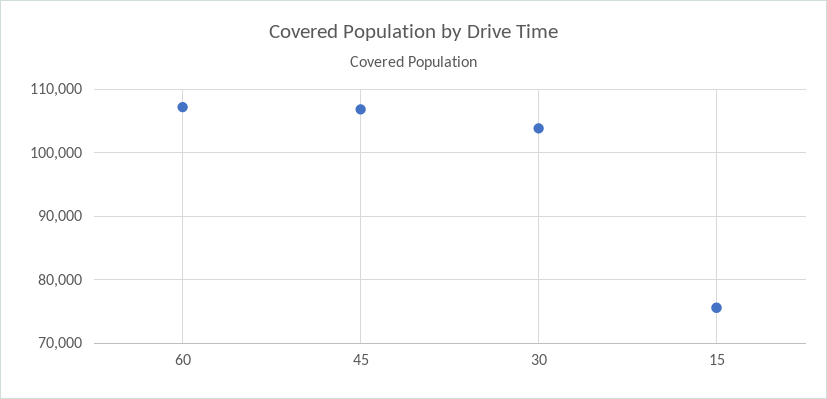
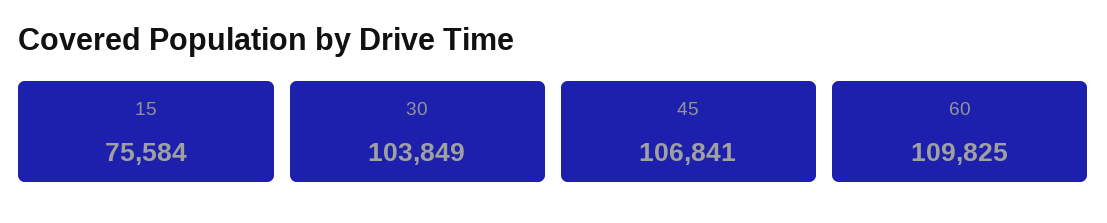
60: 107000 -> 109825

